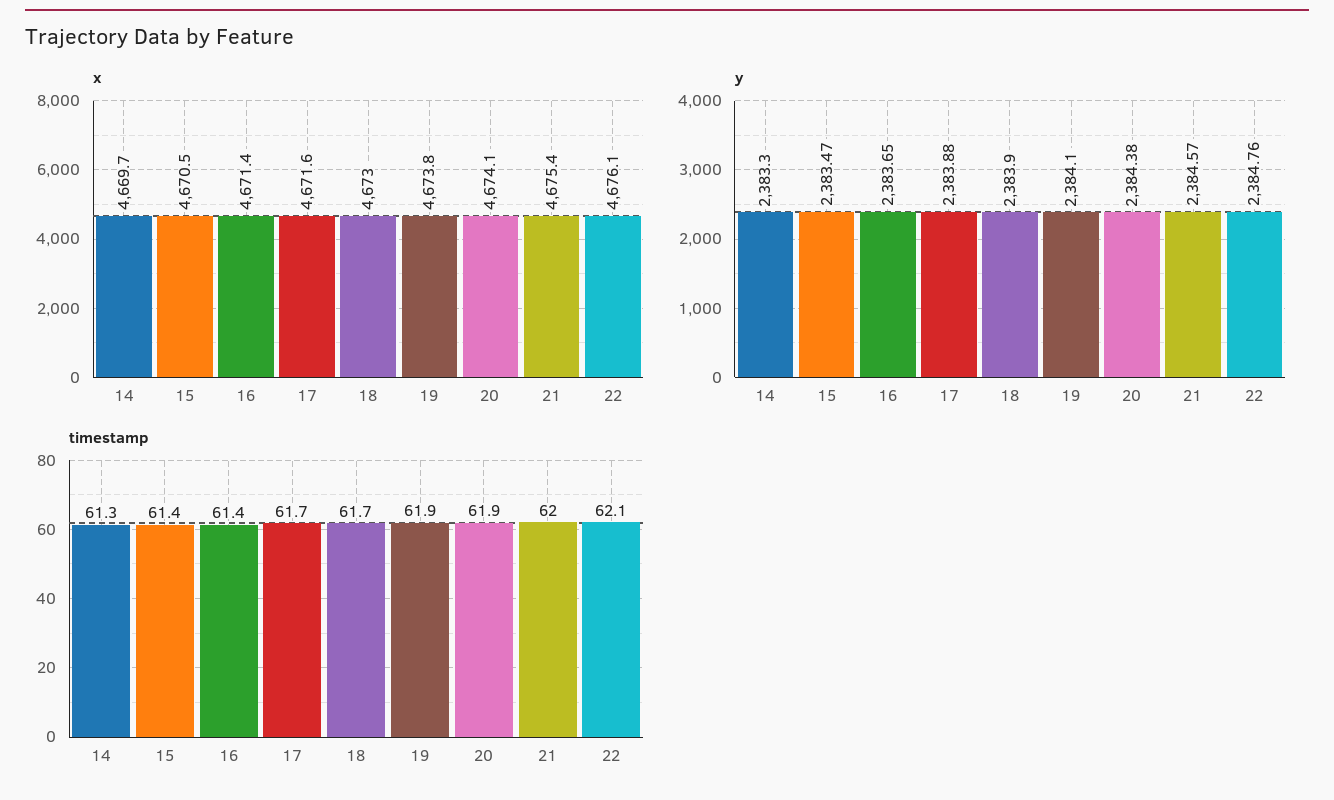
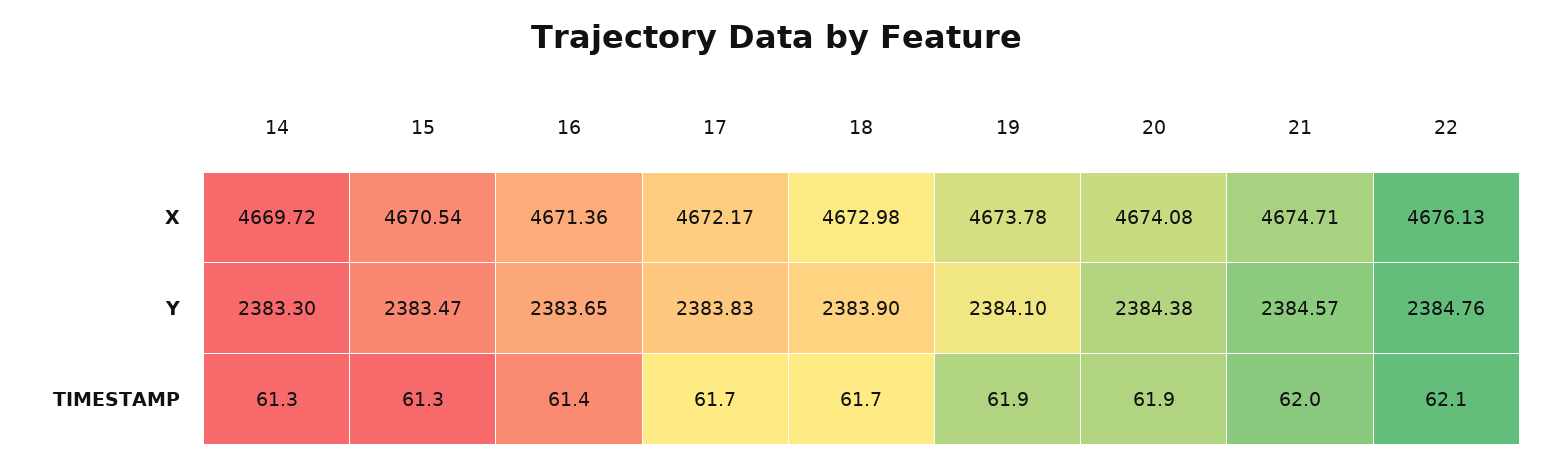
x, 17: 4671.6 -> 4672.17
x, 21: 4675.4 -> 4674.71
y, 17: 2383.88 -> 2383.83
timestamp, 15: 61.4 -> 61.3

